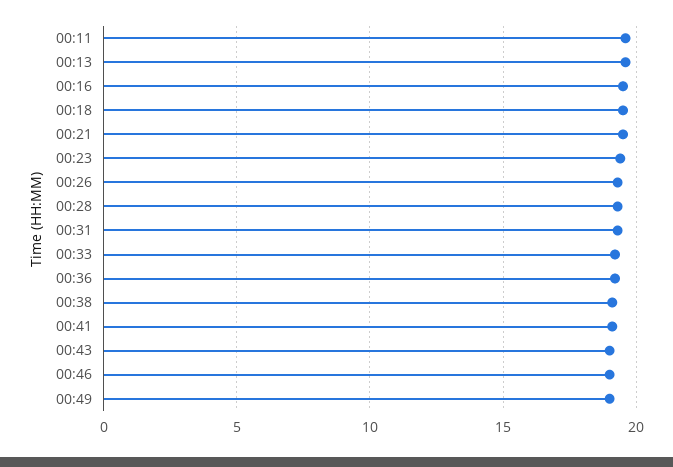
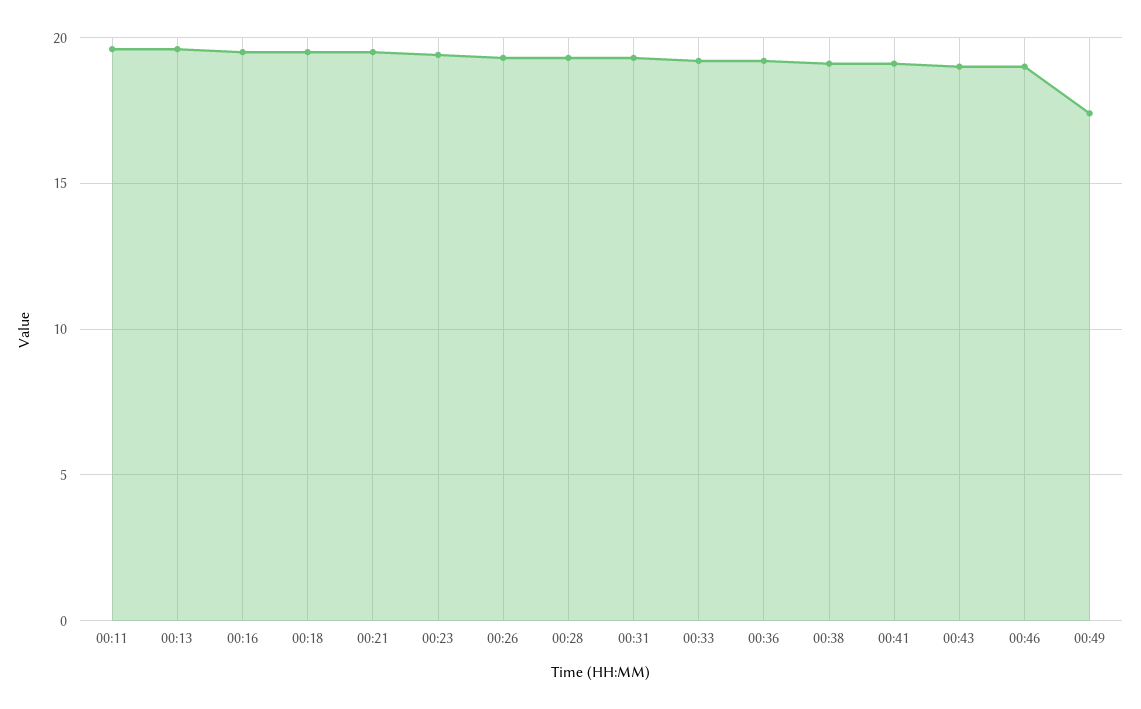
00:49: 19 -> 17.5

